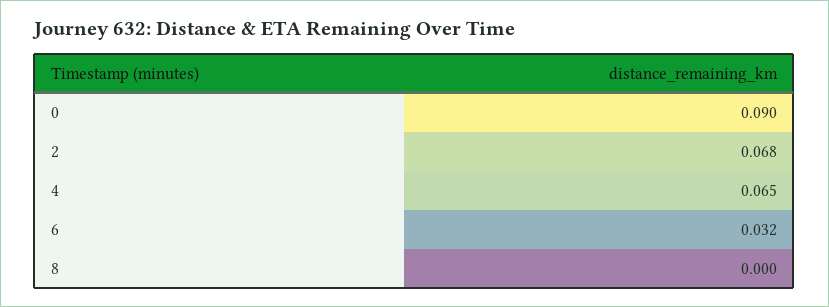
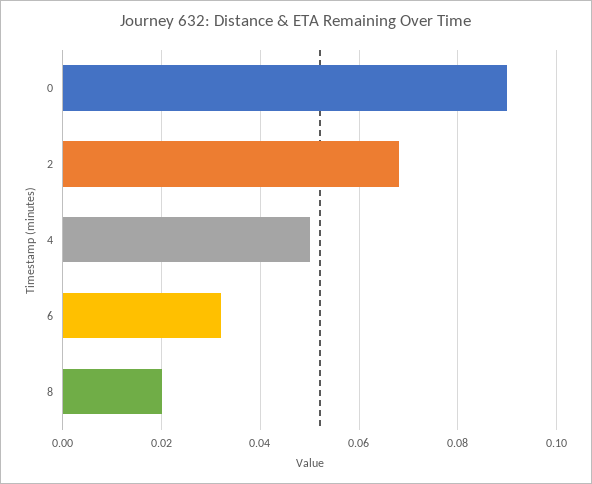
4: 0.065 -> 0.05
8: 0 -> 0.02

